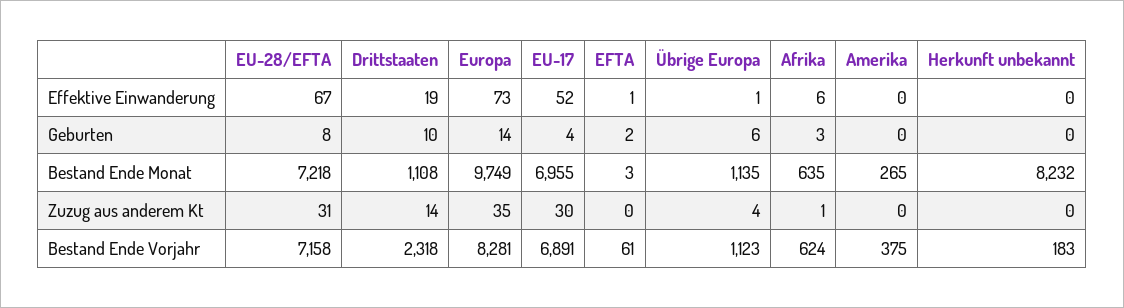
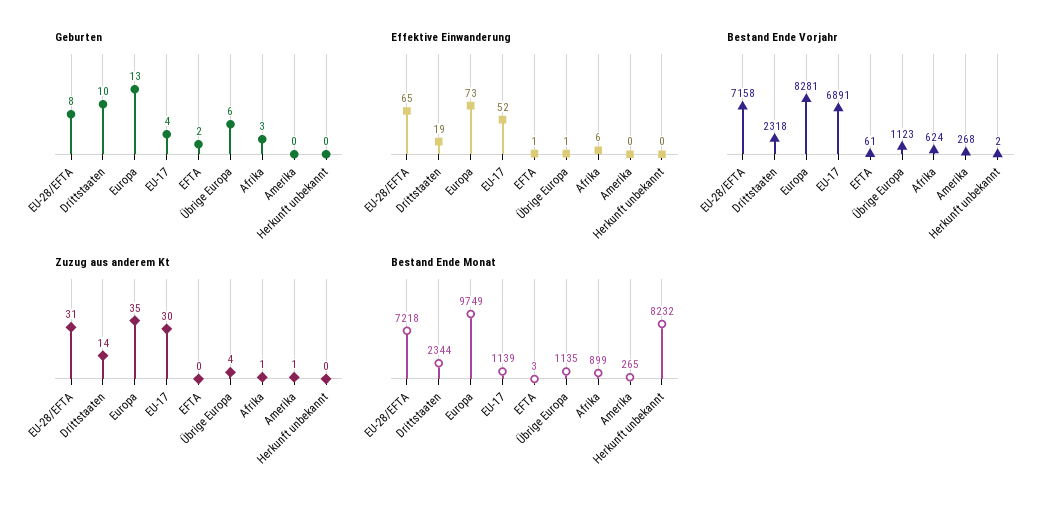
Effektive Einwanderung, EU-28/EFTA: 67 -> 65
Geburten, Europa: 14 -> 13
Bestand Ende Monat, Drittstaaten: 1108 -> 2344
Bestand Ende Monat, EU-17: 6955 -> 1139
Bestand Ende Monat, Afrika: 635 -> 899
Zuzug aus anderem Kt, Amerika: 0 -> 1
Bestand Ende Vorjahr, Amerika: 375 -> 268
Bestand Ende Vorjahr, Herkunft unbekannt: 183 -> 2

